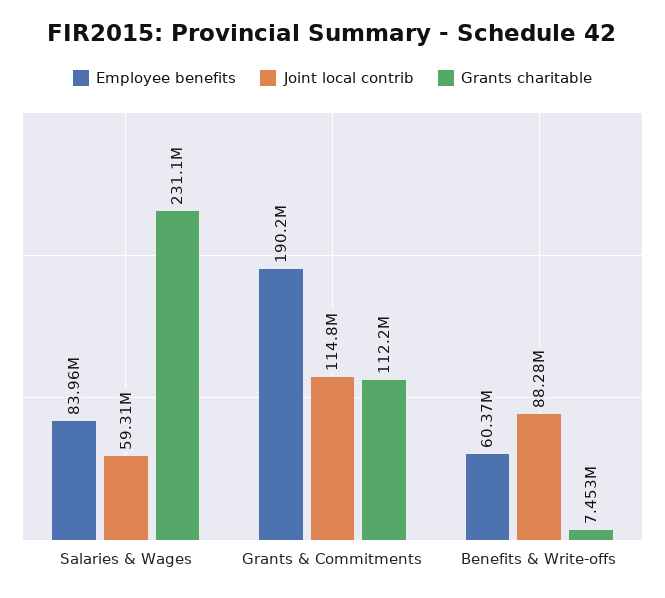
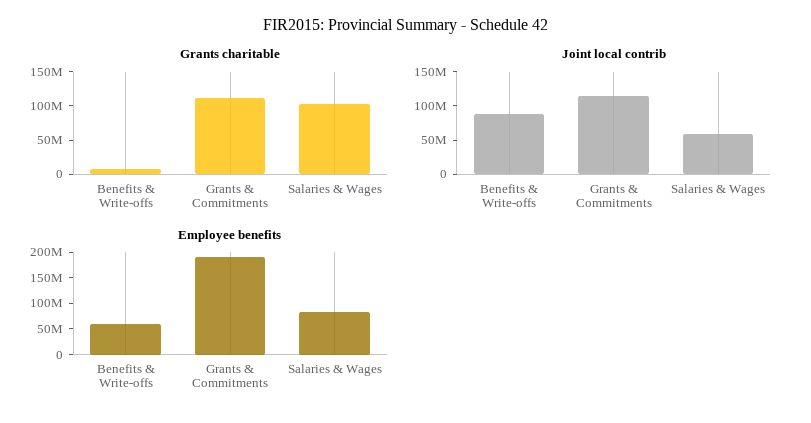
Grants charitable, Salaries & Wages: 231100000 -> 100000000

